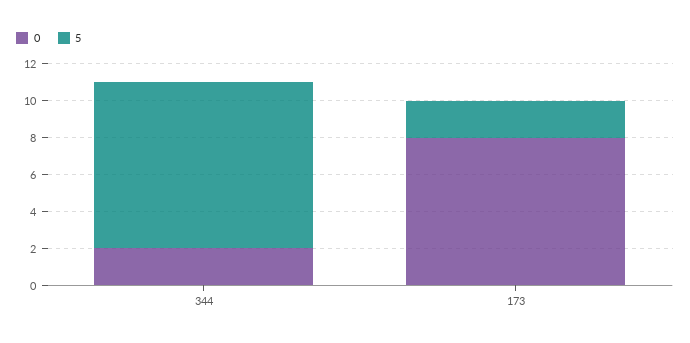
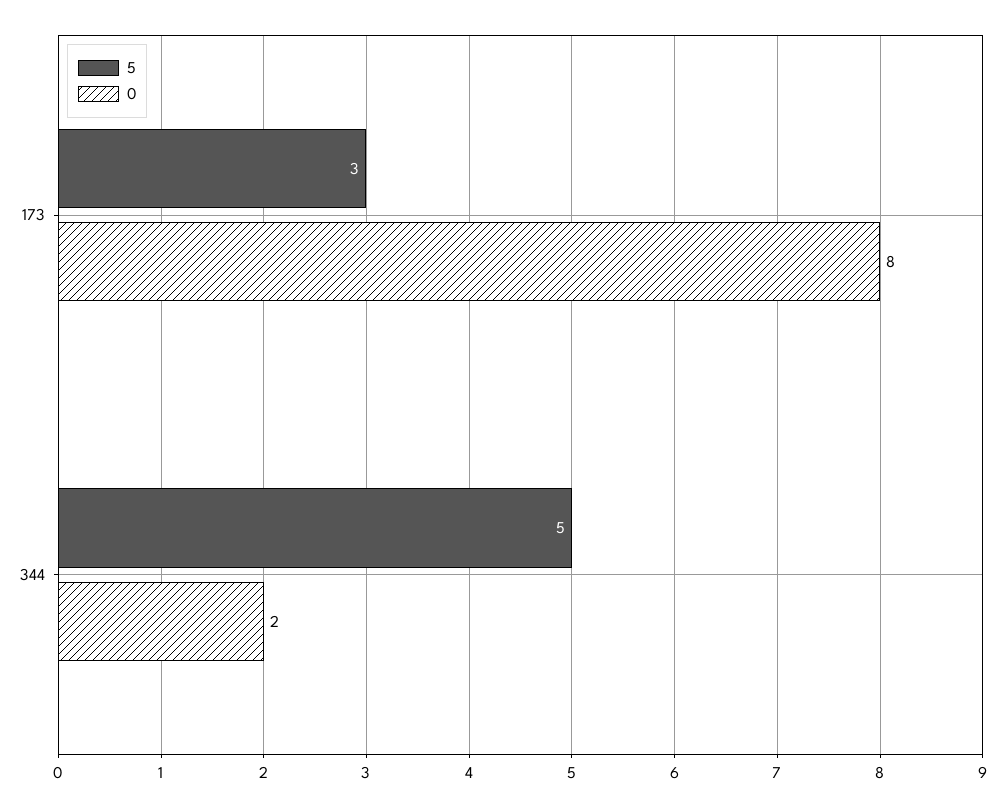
5, 344: 9 -> 5
5, 173: 2 -> 3

